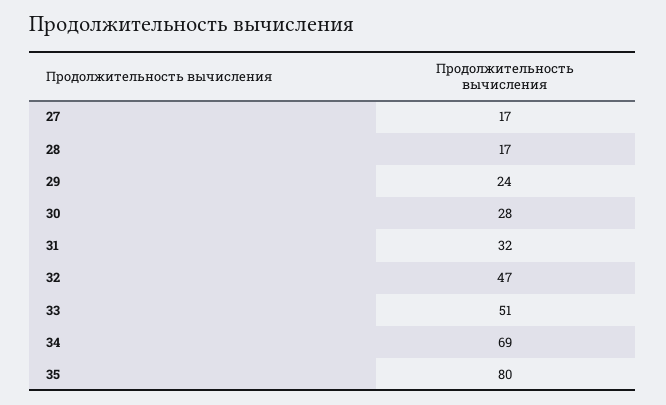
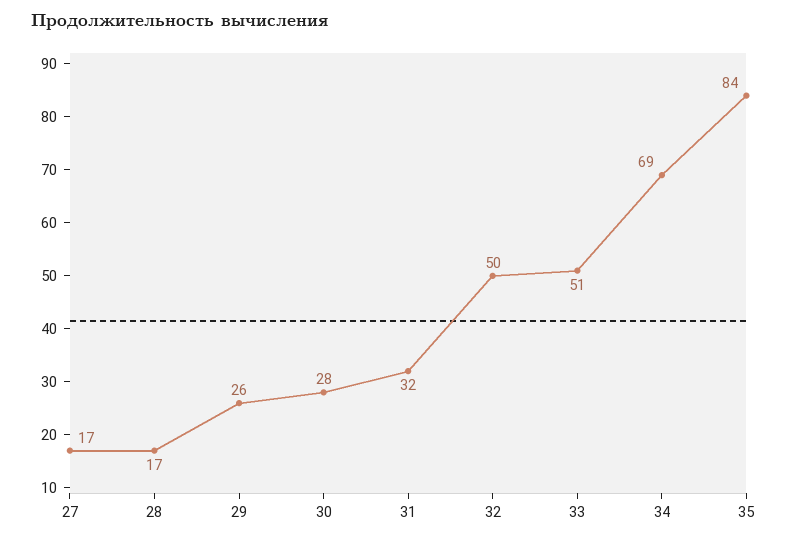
29: 24 -> 26
32: 47 -> 50
35: 80 -> 84

